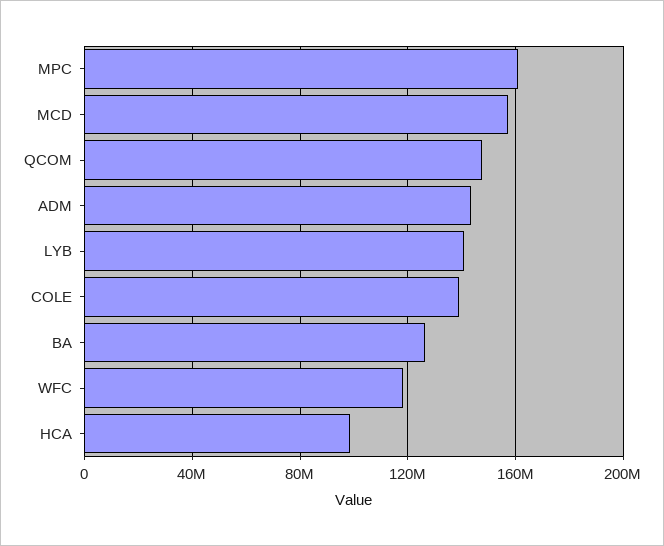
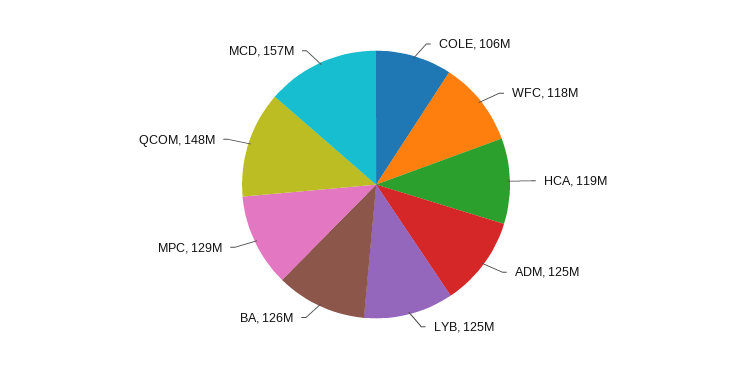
MPC: 160000000 -> 129000000
ADM: 145000000 -> 125000000
LYB: 140000000 -> 125000000
COLE: 140000000 -> 106000000
HCA: 100000000 -> 119000000

